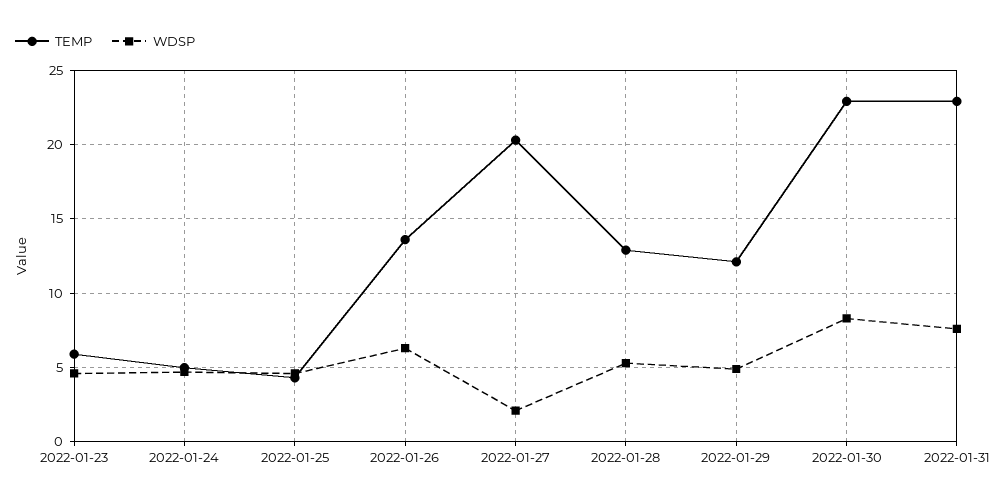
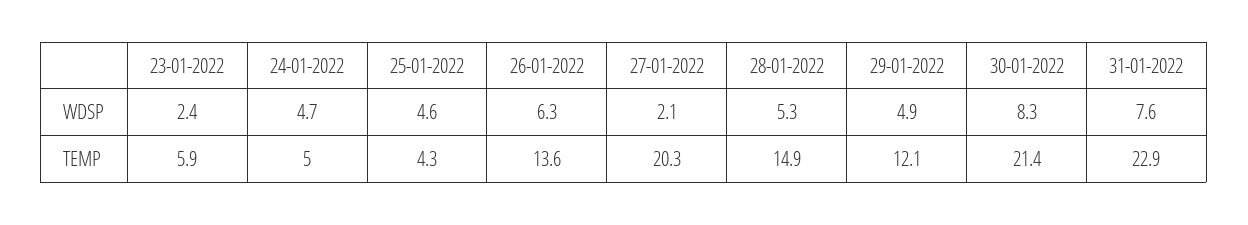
WDSP, 2022-01-23: 4.5 -> 2.4
TEMP, 2022-01-28: 13 -> 14.9
TEMP, 2022-01-30: 23 -> 21.4

